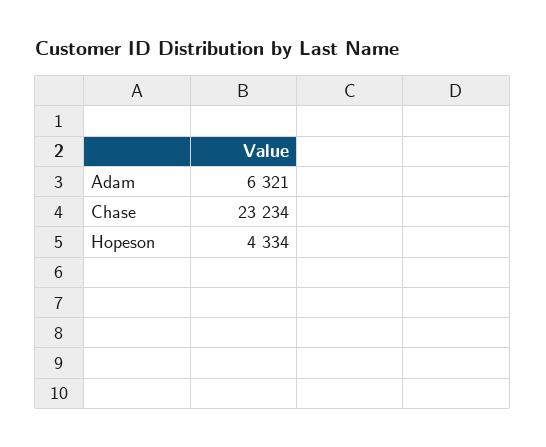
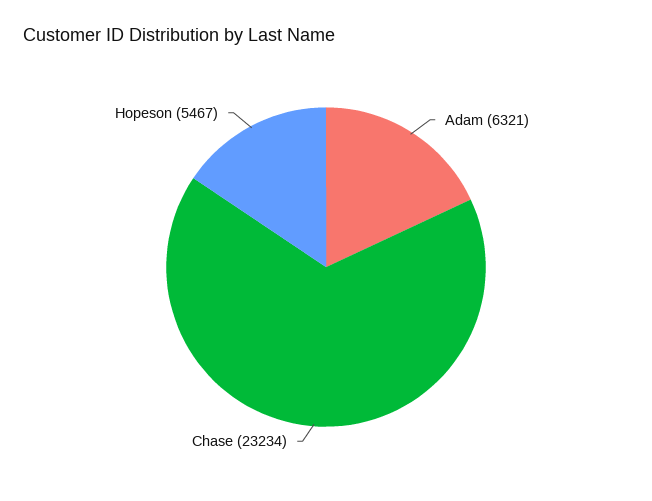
Hopeson: 4334 -> 5467

